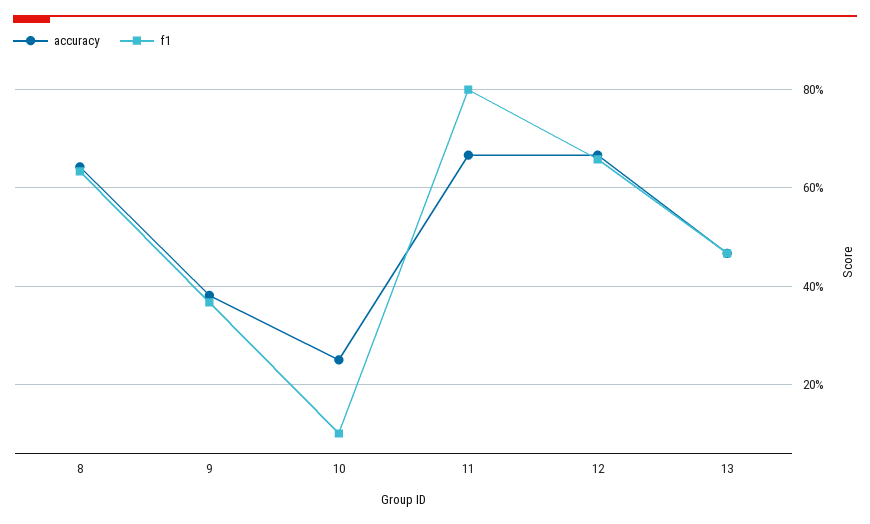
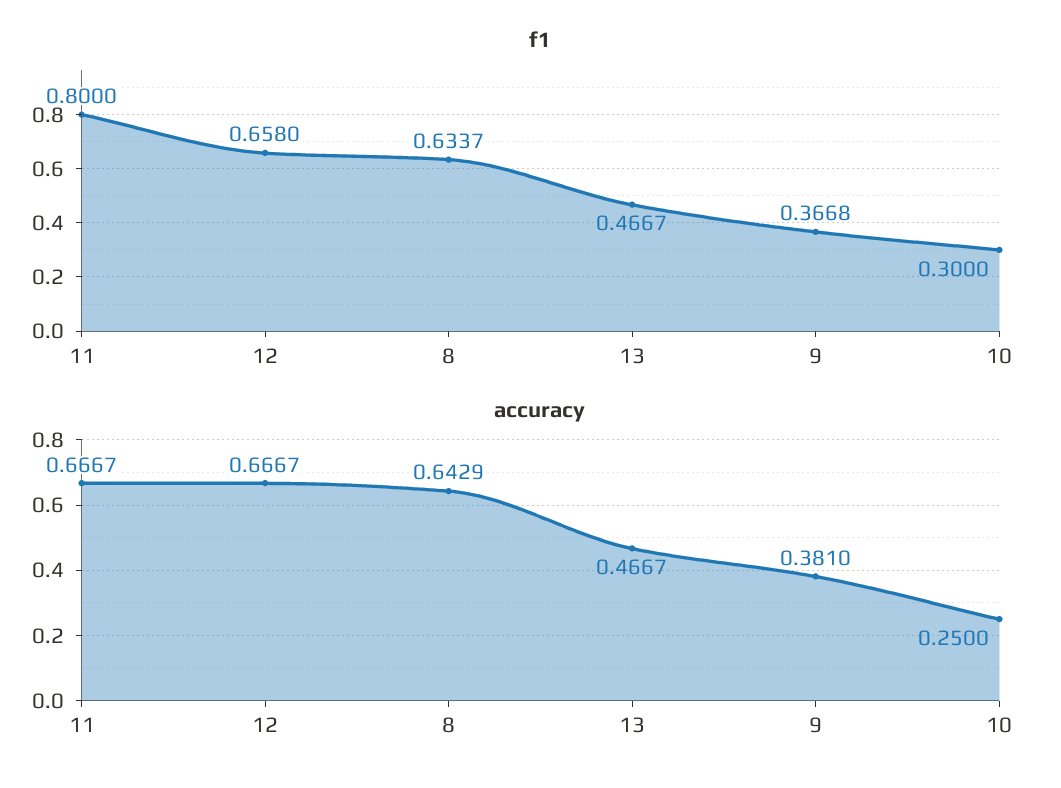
f1, 10: 0.1 -> 0.3

